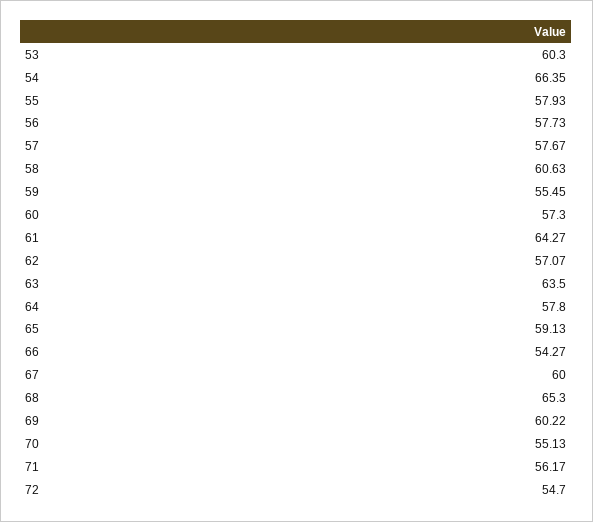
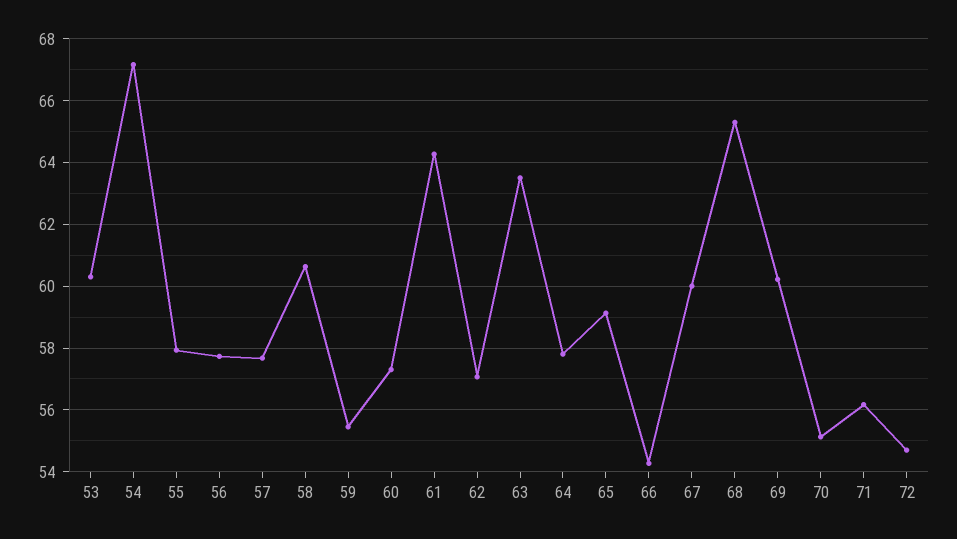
54: 66.35 -> 67.2

